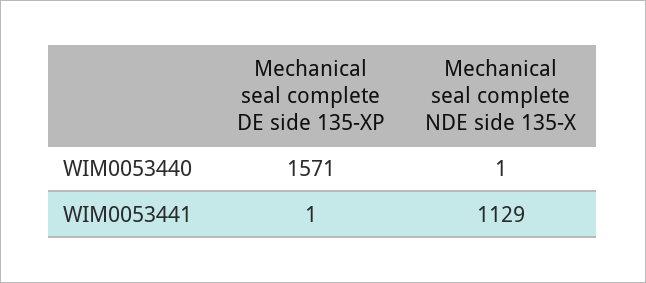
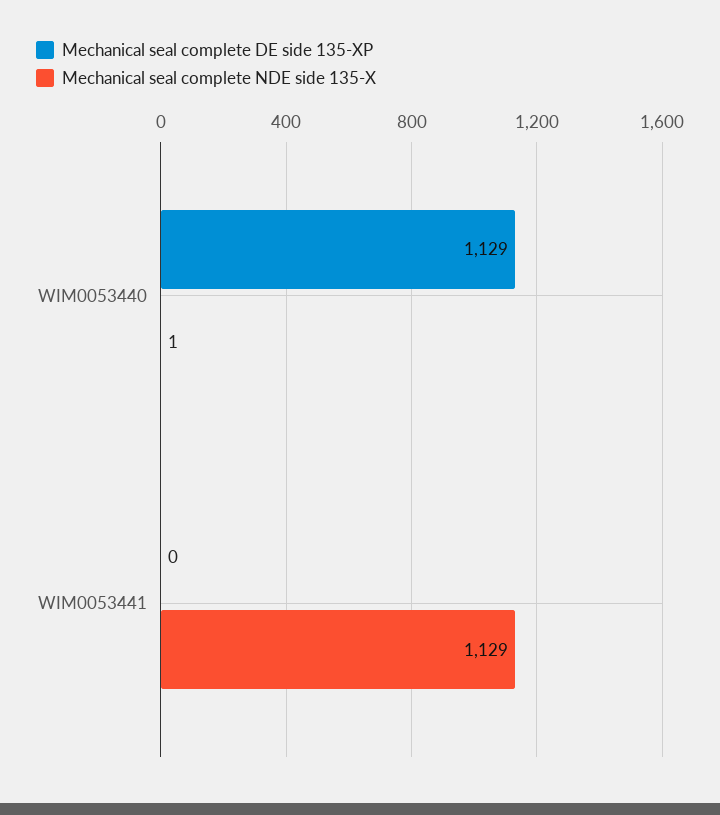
Mechanical seal complete DE side 135-XP, WIM0053440: 1571 -> 1129
Mechanical seal complete DE side 135-XP, WIM0053441: 1 -> 0

